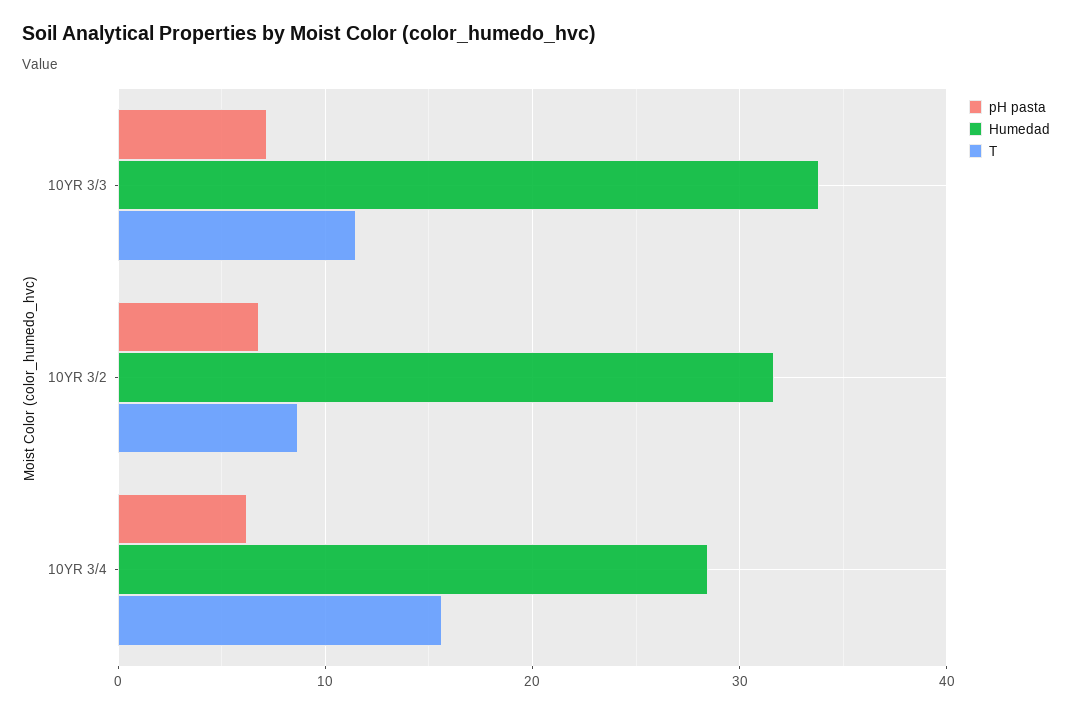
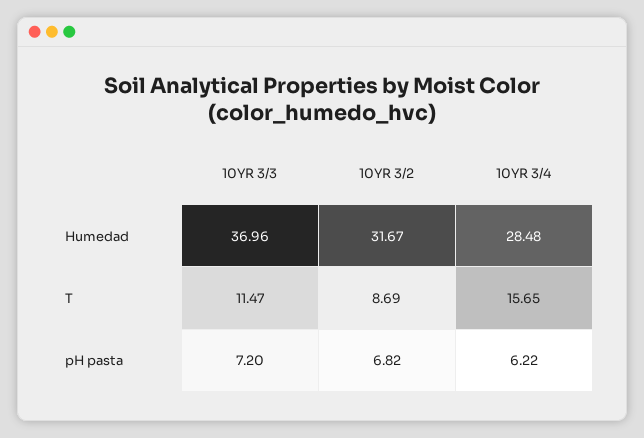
Humedad, 10YR 3/3: 34 -> 36.96

